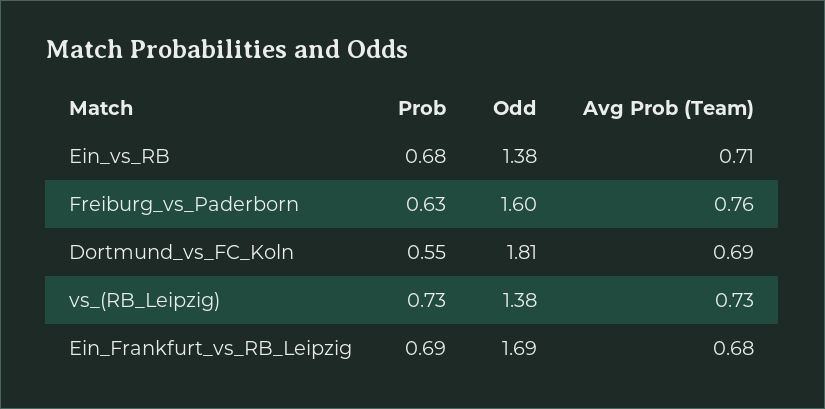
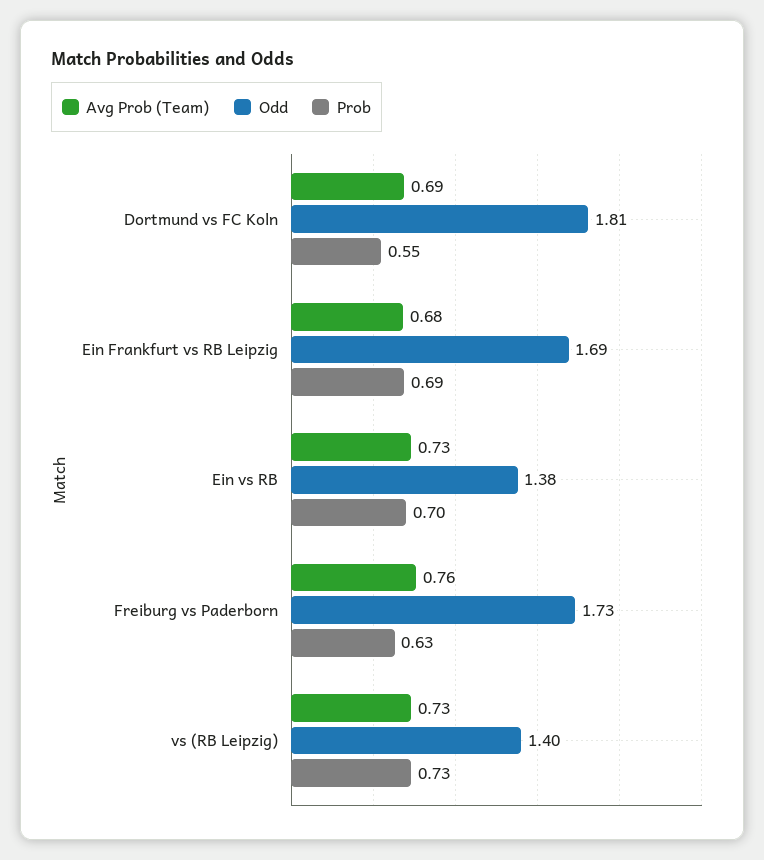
Prob, Ein_vs_RB: 0.68 -> 0.7
Avg Prob (Team), Ein_vs_RB: 0.71 -> 0.73
Odd, Freiburg_vs_Paderborn: 1.6 -> 1.73
Odd, vs_(RB_Leipzig): 1.38 -> 1.4

